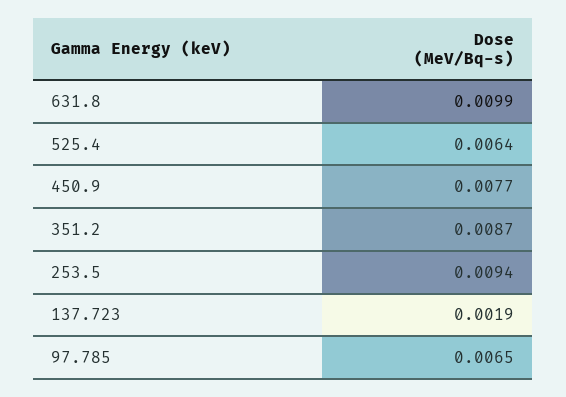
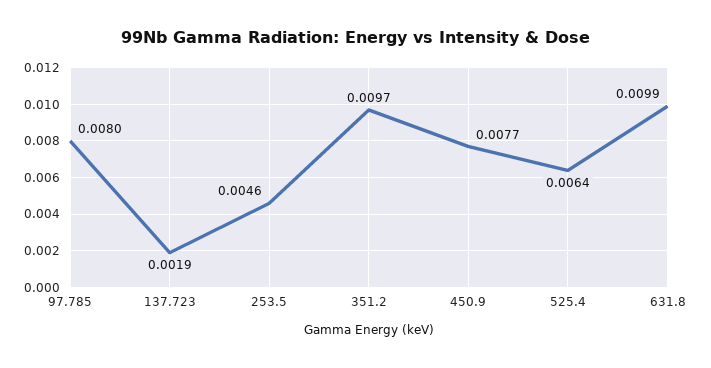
351.2: 0.0087 -> 0.0097
253.5: 0.0094 -> 0.0046
97.785: 0.0065 -> 0.008

